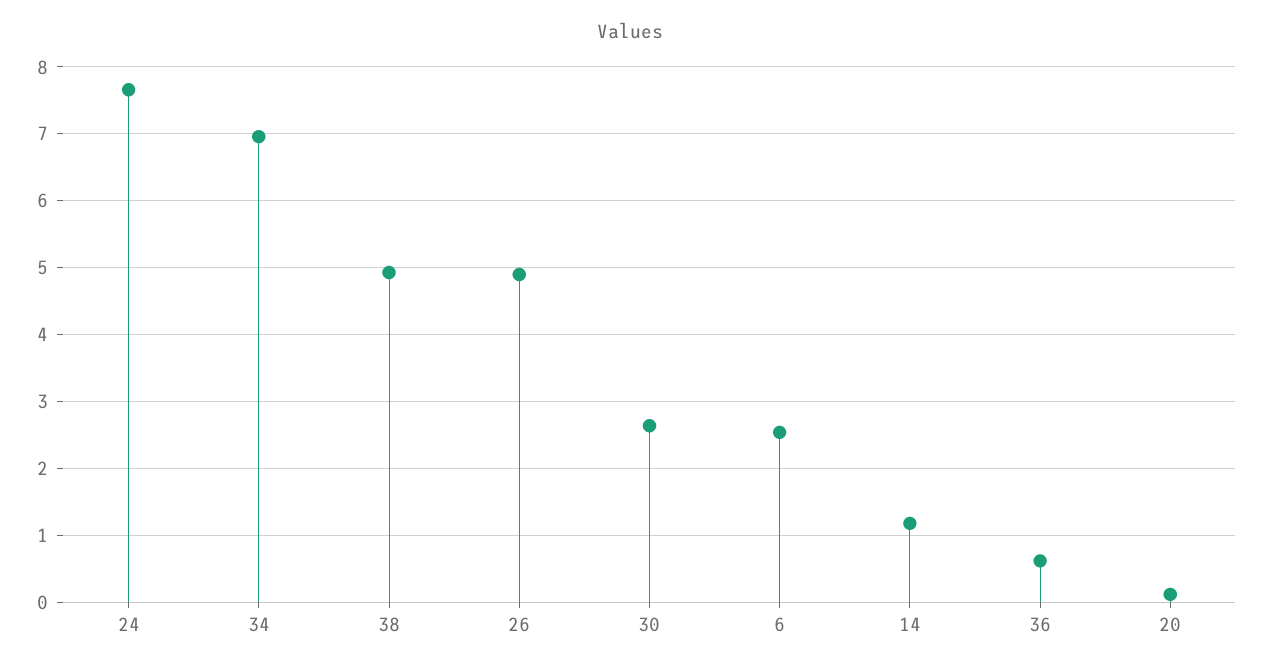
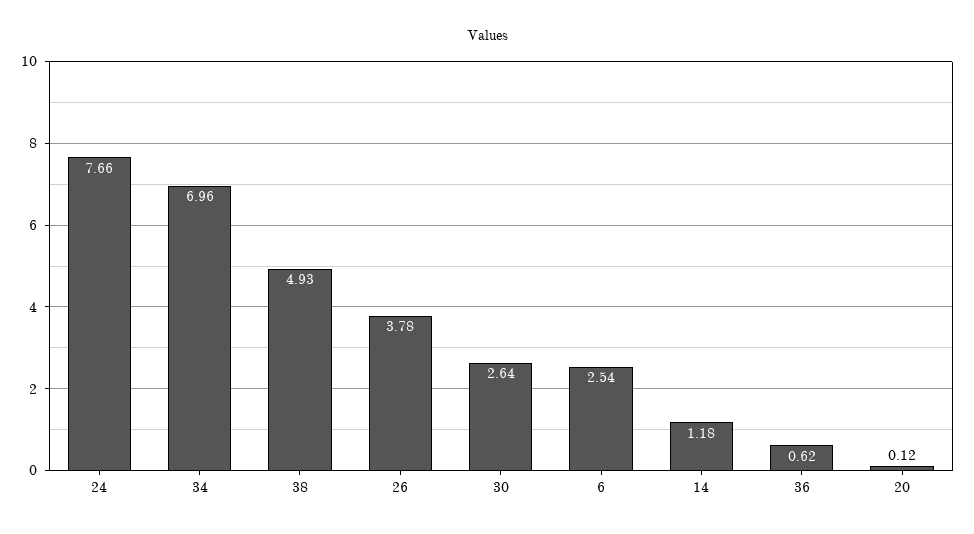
26: 4.9 -> 3.78

